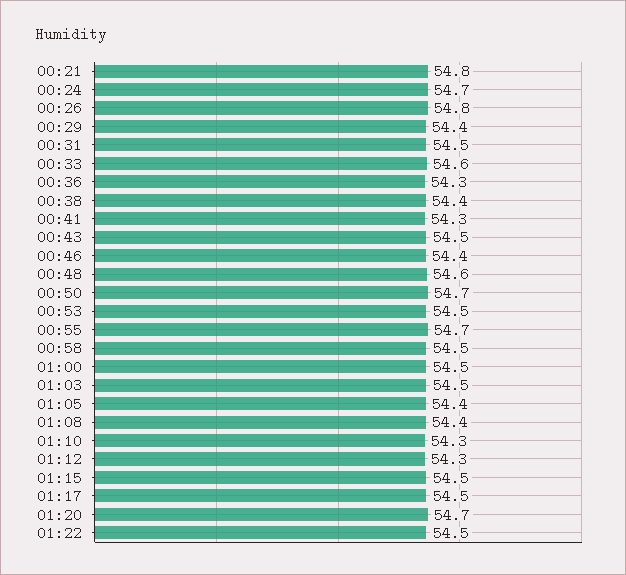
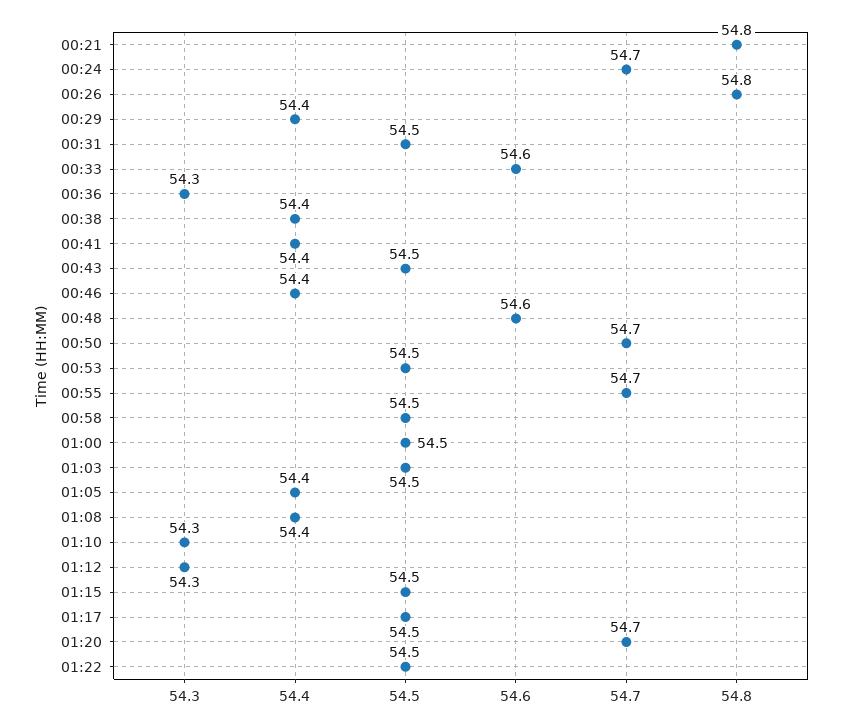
00:41: 54.3 -> 54.4

